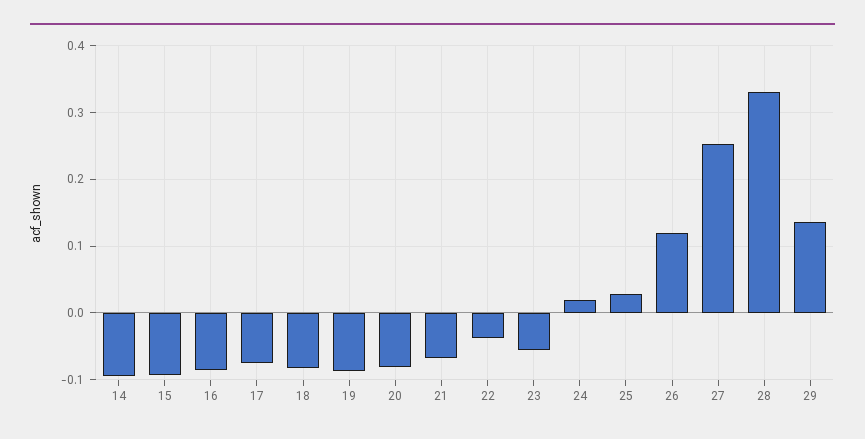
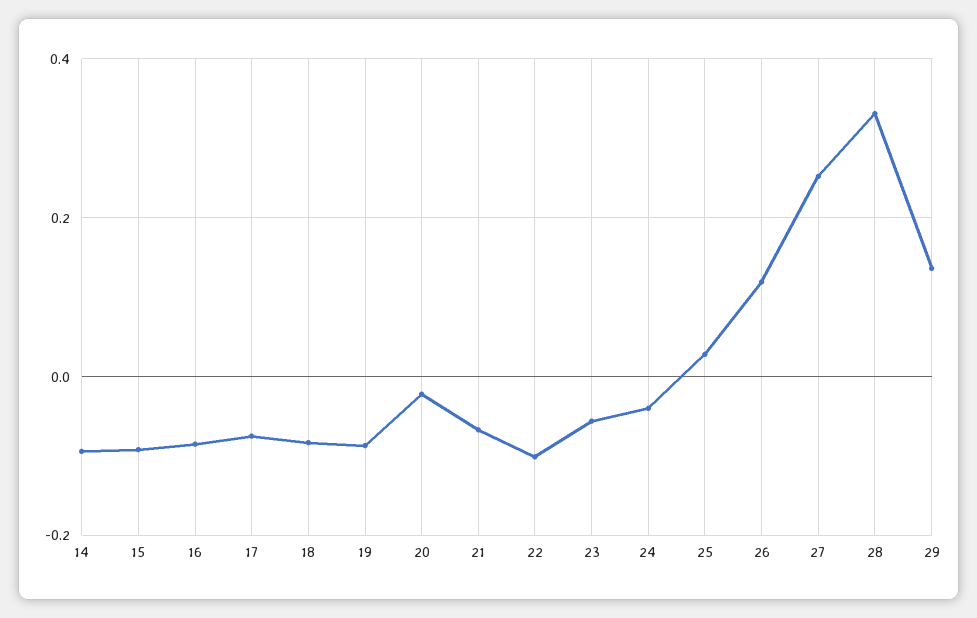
20: -0.08 -> -0.02
22: -0.04 -> -0.1
24: 0.02 -> -0.04

